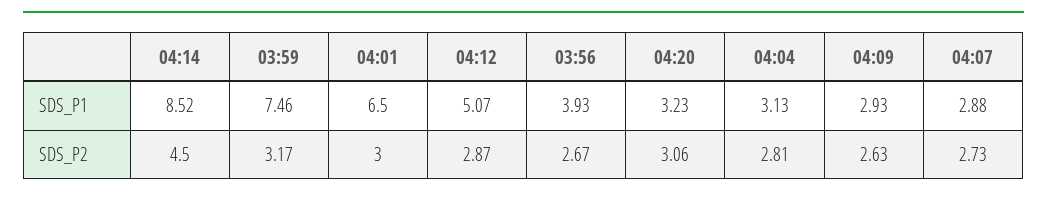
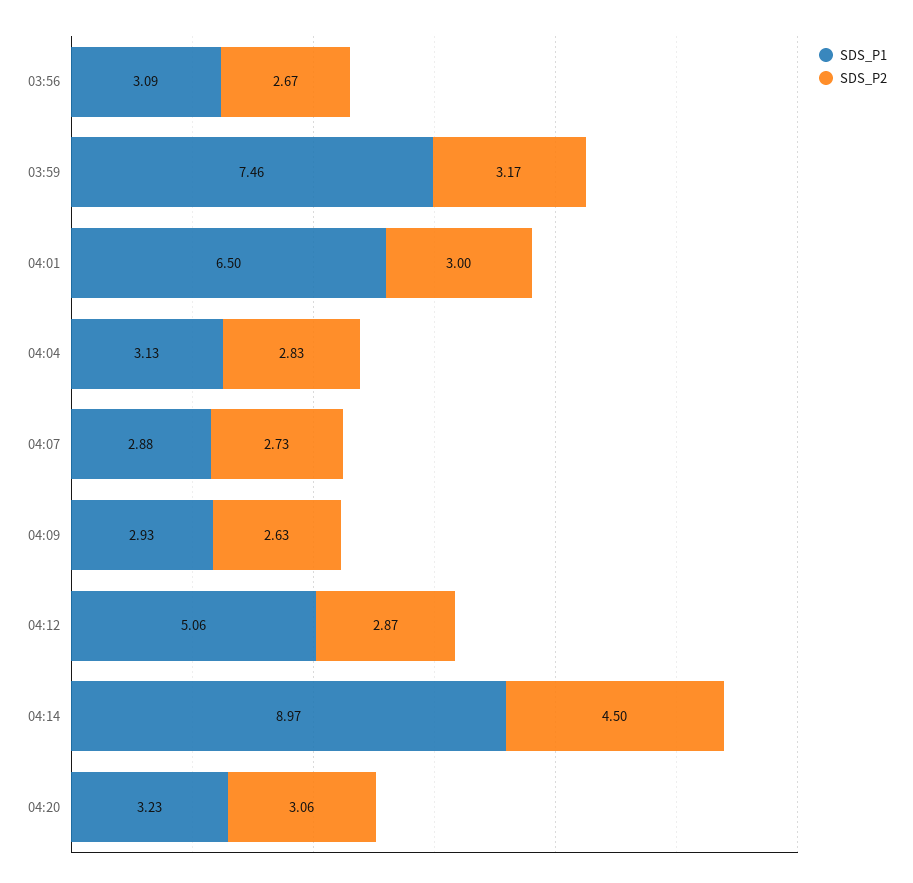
SDS_P1, 04:14: 8.52 -> 8.97
SDS_P1, 04:12: 5.07 -> 5.06
SDS_P1, 03:56: 3.93 -> 3.09
SDS_P2, 04:04: 2.81 -> 2.83

